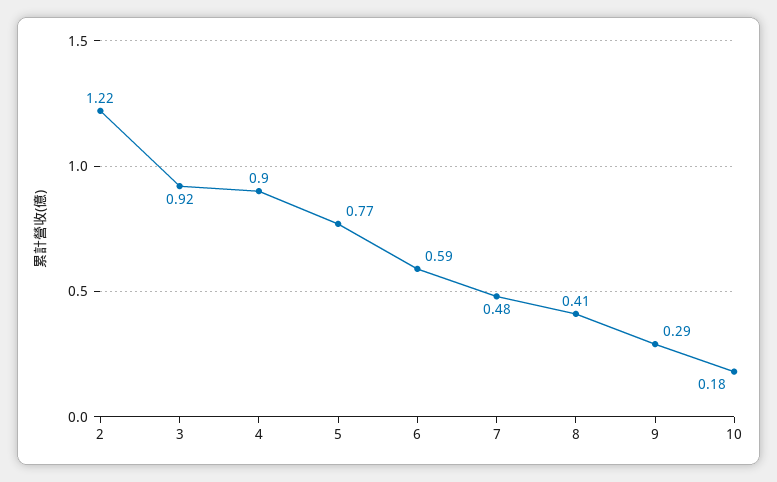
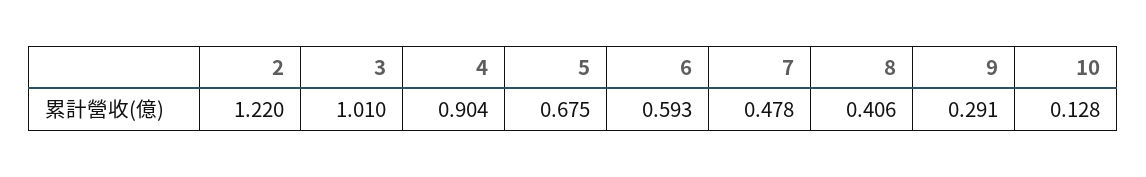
3: 0.92 -> 1.01
5: 0.77 -> 0.675
10: 0.18 -> 0.128

